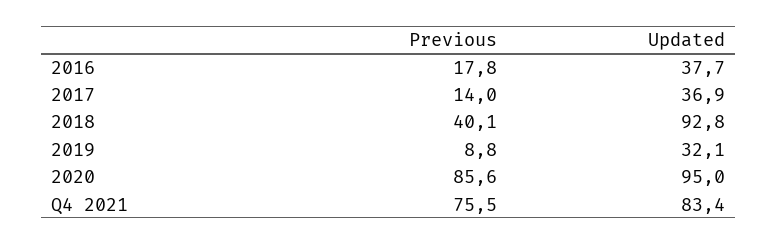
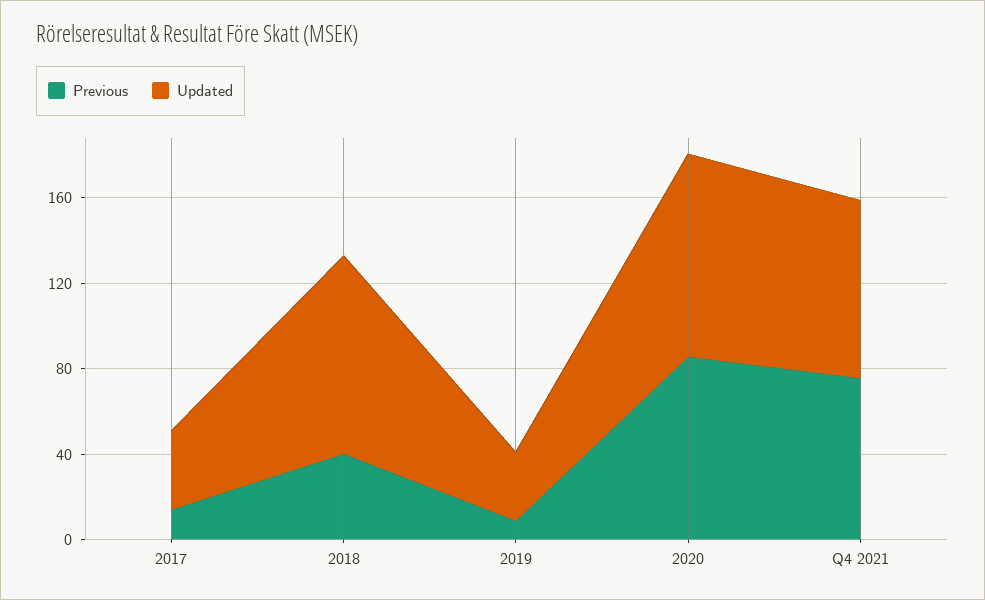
Previous, 2016: 17.8 -> none
Updated, 2016: 37.7 -> none

